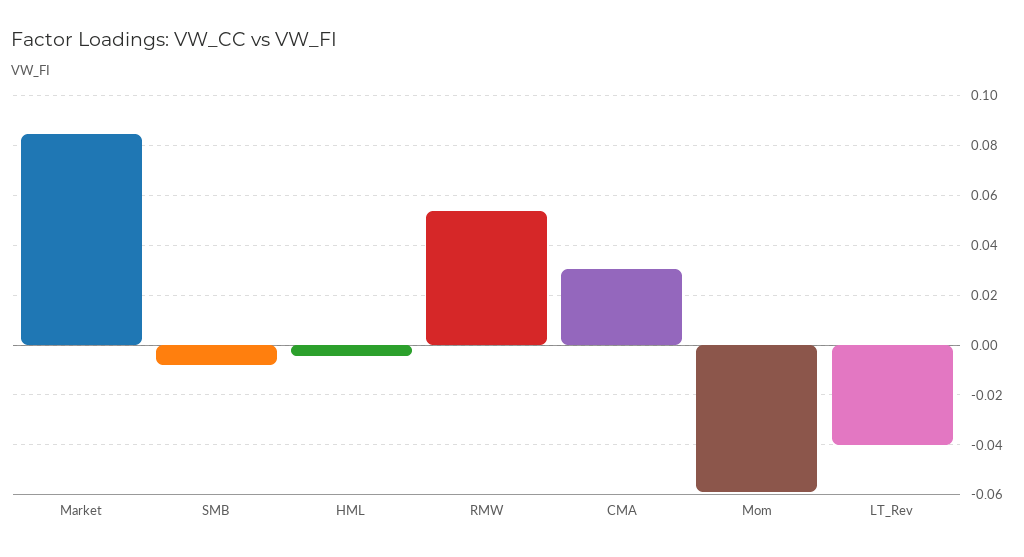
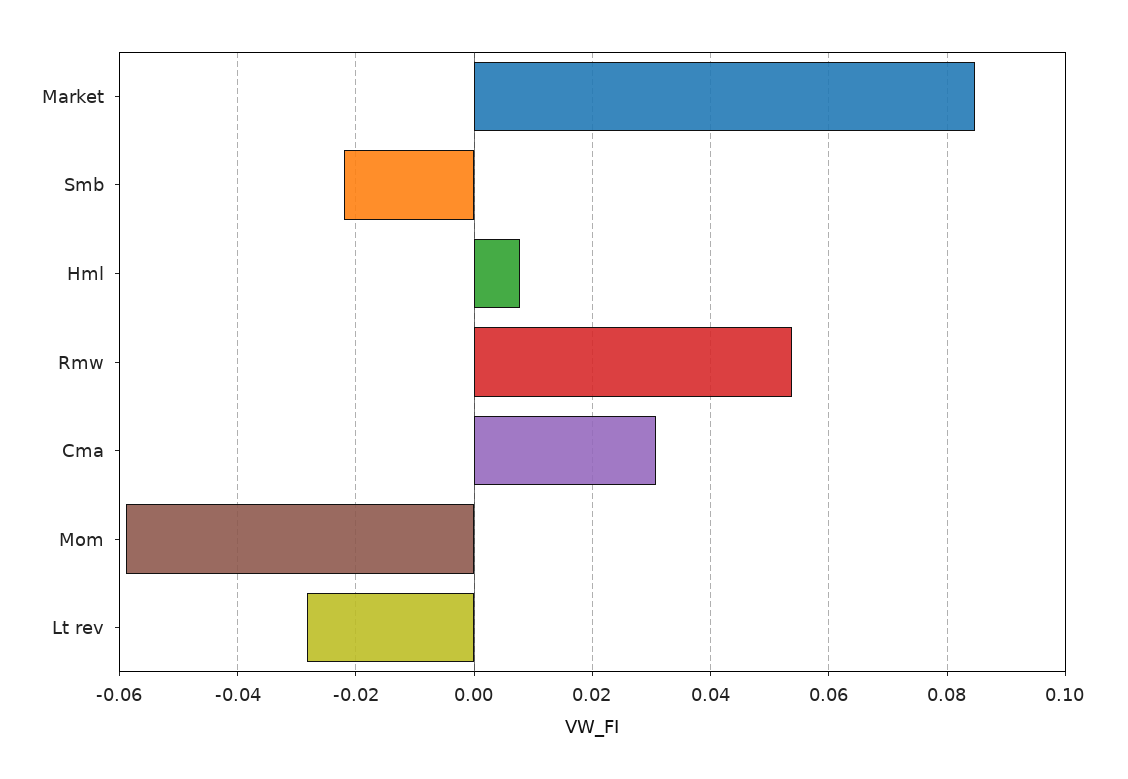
SMB: -0.0075 -> -0.022
HML: -0.005 -> 0.008
LT_Rev: -0.04 -> -0.028

